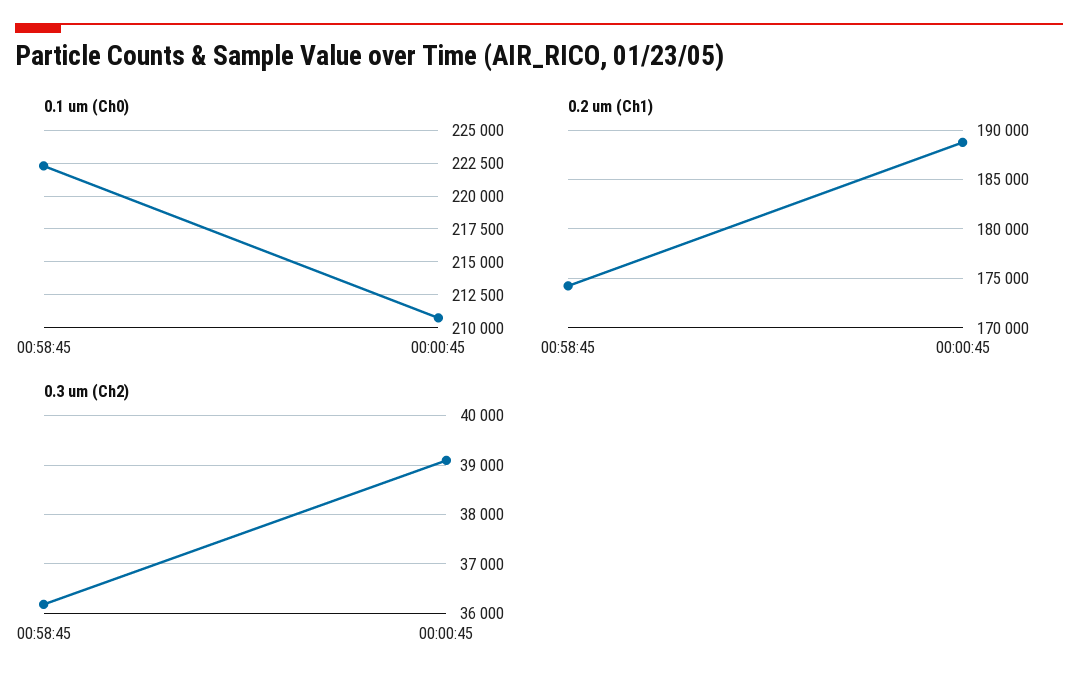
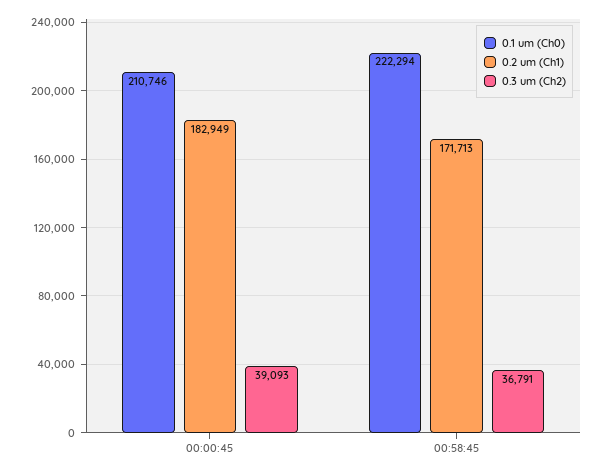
0.2 um (Ch1), 00:58:45: 174000 -> 171713
0.2 um (Ch1), 00:00:45: 189000 -> 182949
0.3 um (Ch2), 00:58:45: 36200 -> 36791

